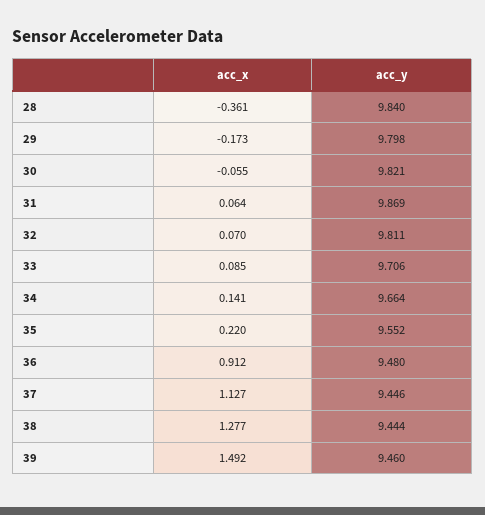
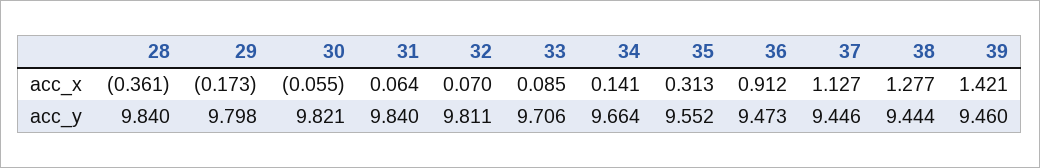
acc_y, 31: 9.869 -> 9.84
acc_x, 35: 0.22 -> 0.313
acc_y, 36: 9.48 -> 9.473
acc_x, 39: 1.492 -> 1.421

